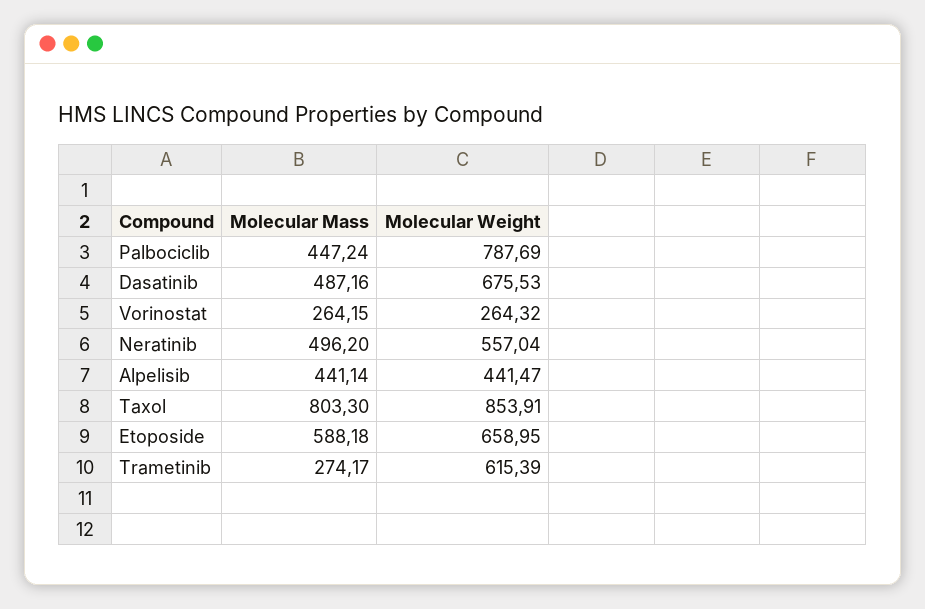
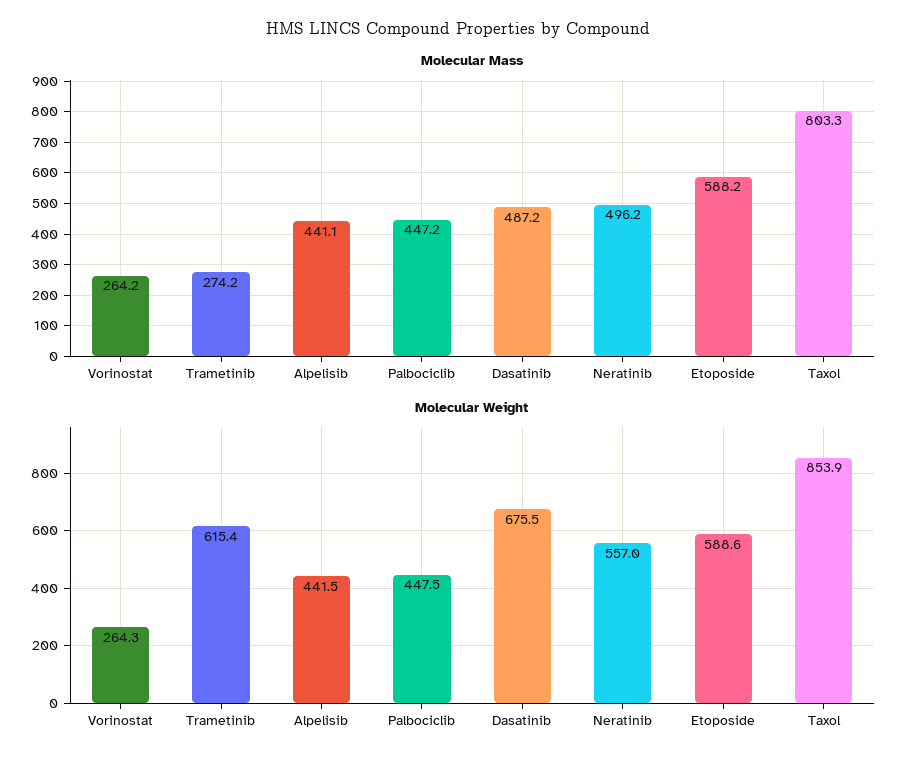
Molecular Weight, Palbociclib: 787.69 -> 447.5
Molecular Weight, Etoposide: 658.95 -> 588.6

